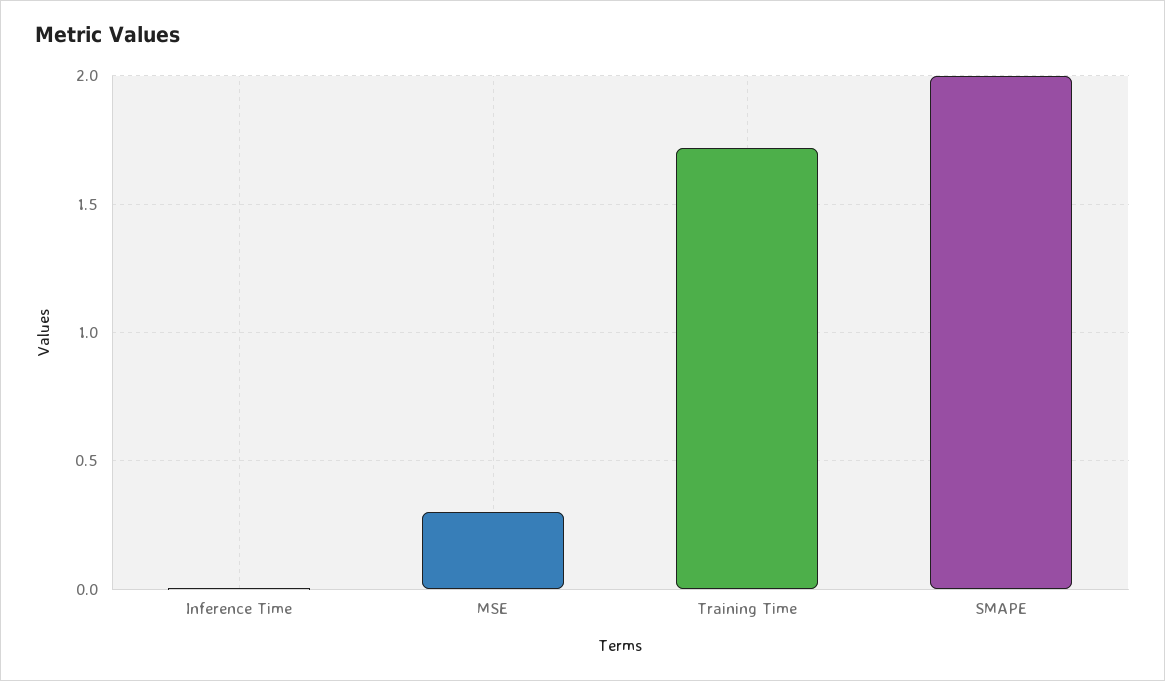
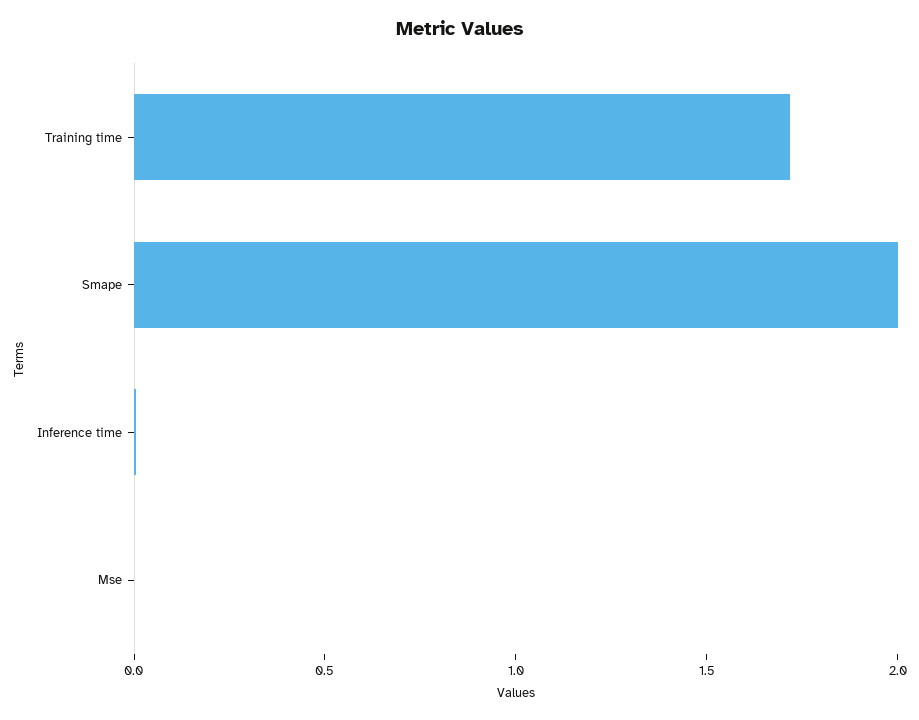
MSE: 0.3 -> 0

